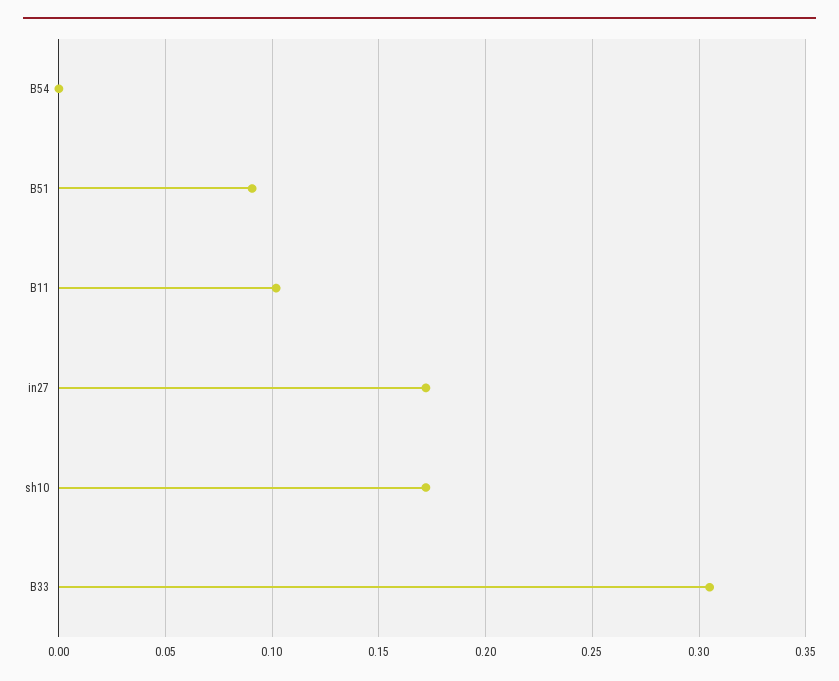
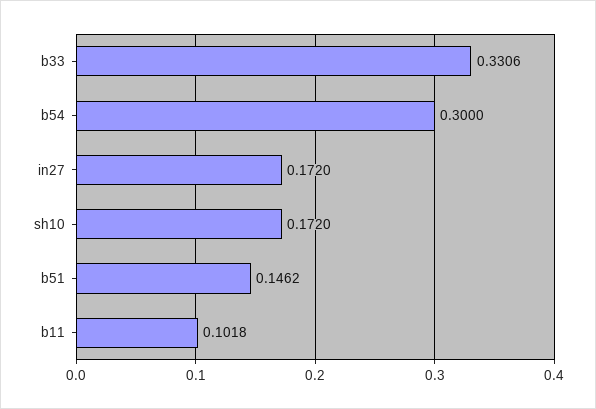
B54: 0 -> 0.3
B51: 0.09 -> 0.1462
B33: 0.305 -> 0.3306

